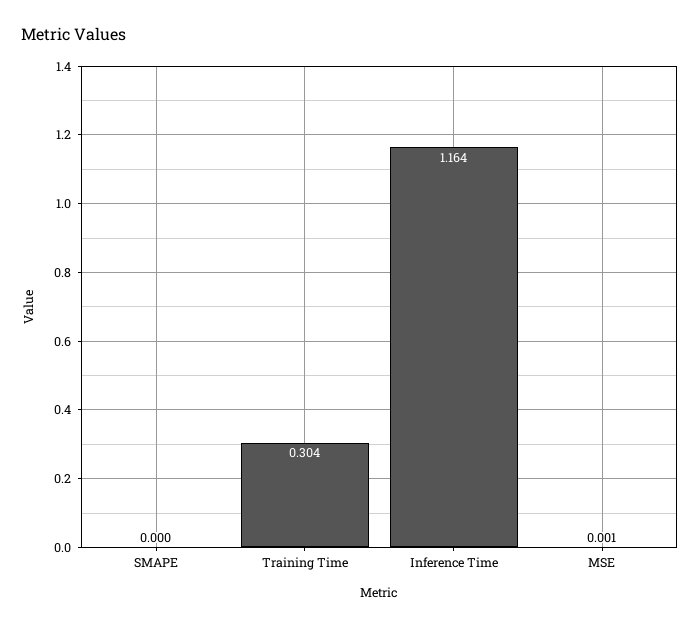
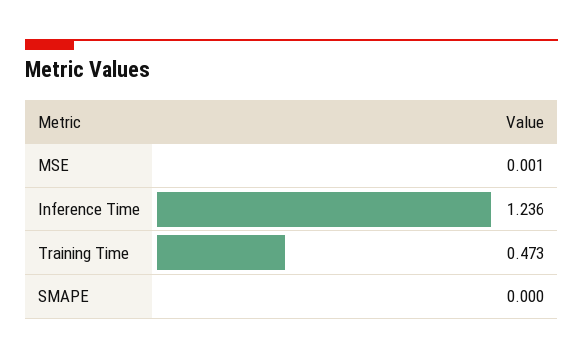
Training Time: 0.304 -> 0.473
Inference Time: 1.164 -> 1.236

